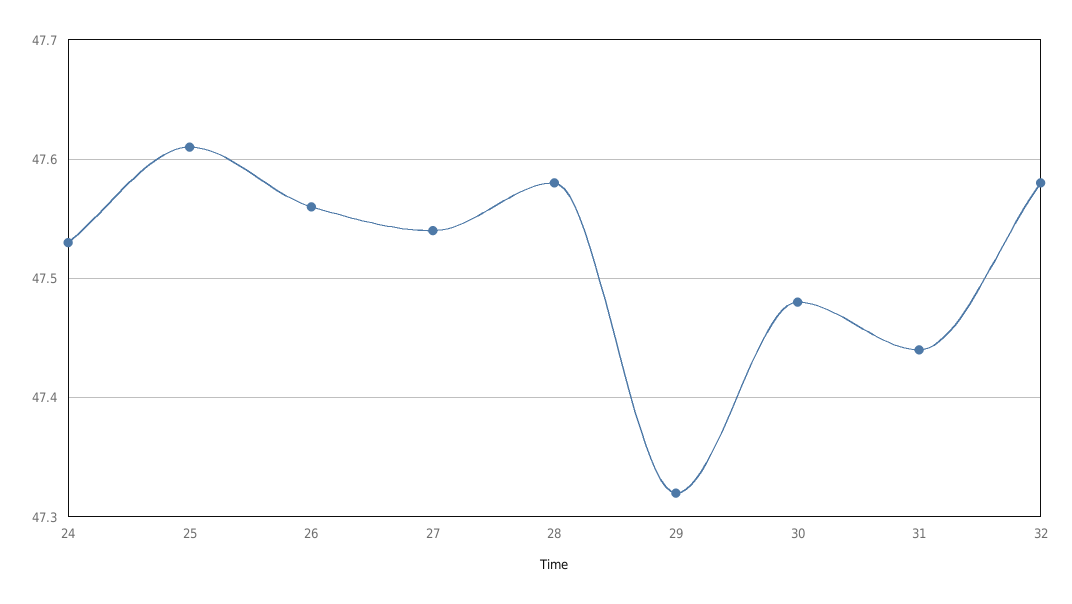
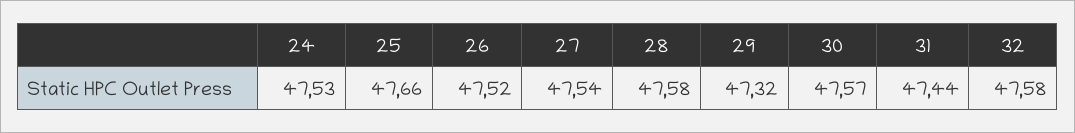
25: 47.61 -> 47.66
26: 47.56 -> 47.52
30: 47.48 -> 47.57

